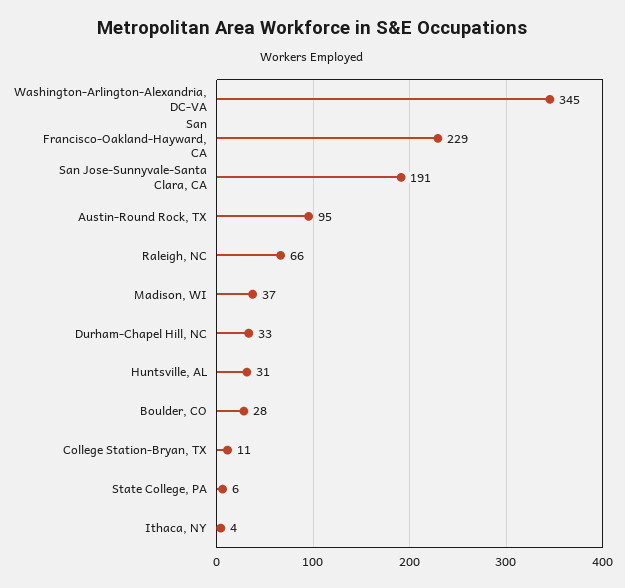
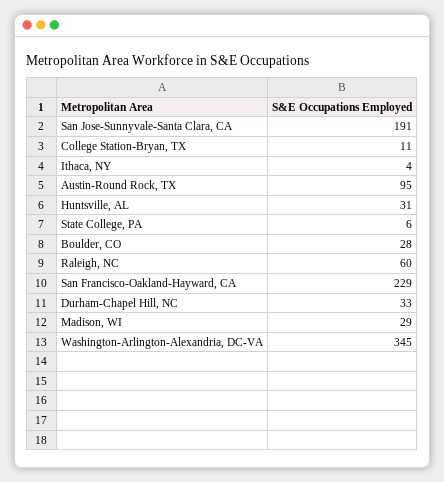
Raleigh, NC: 66 -> 60
Madison, WI: 37 -> 29

